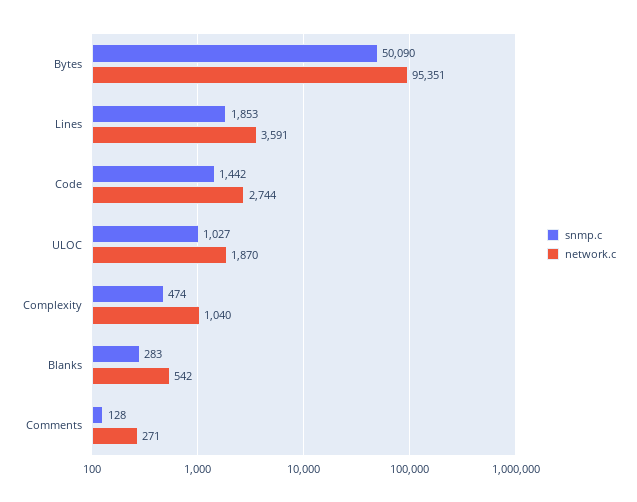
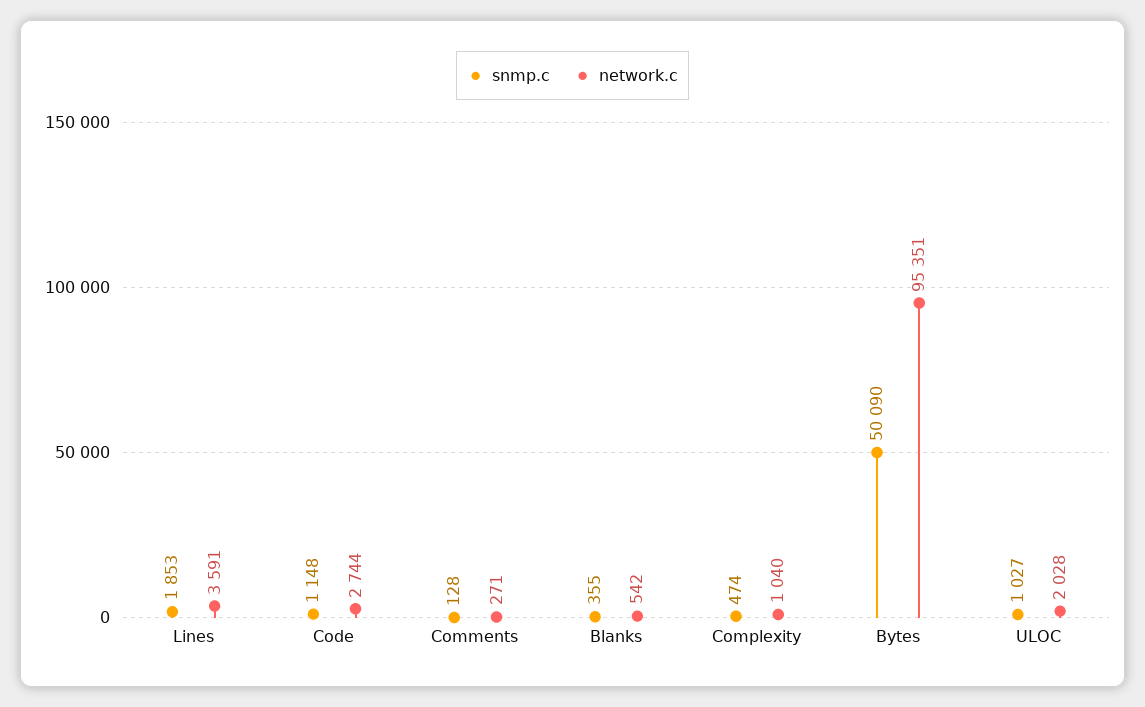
snmp.c, Code: 1442 -> 1148
network.c, ULOC: 1870 -> 2028
snmp.c, Blanks: 283 -> 355

